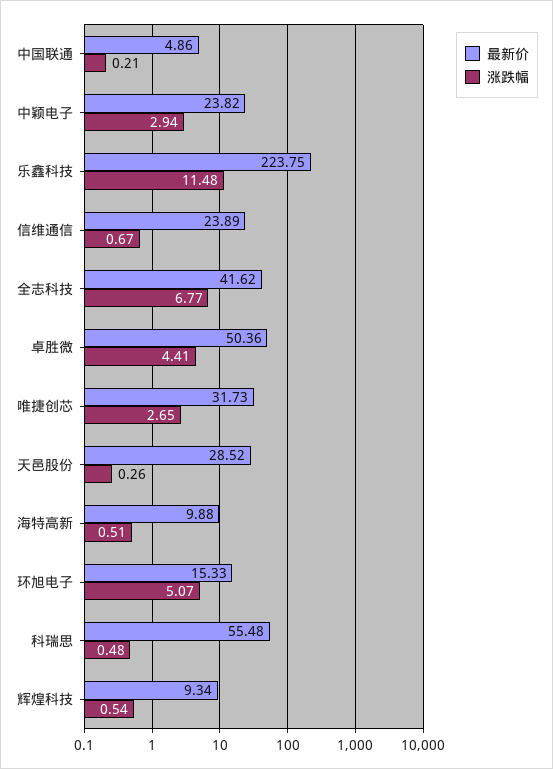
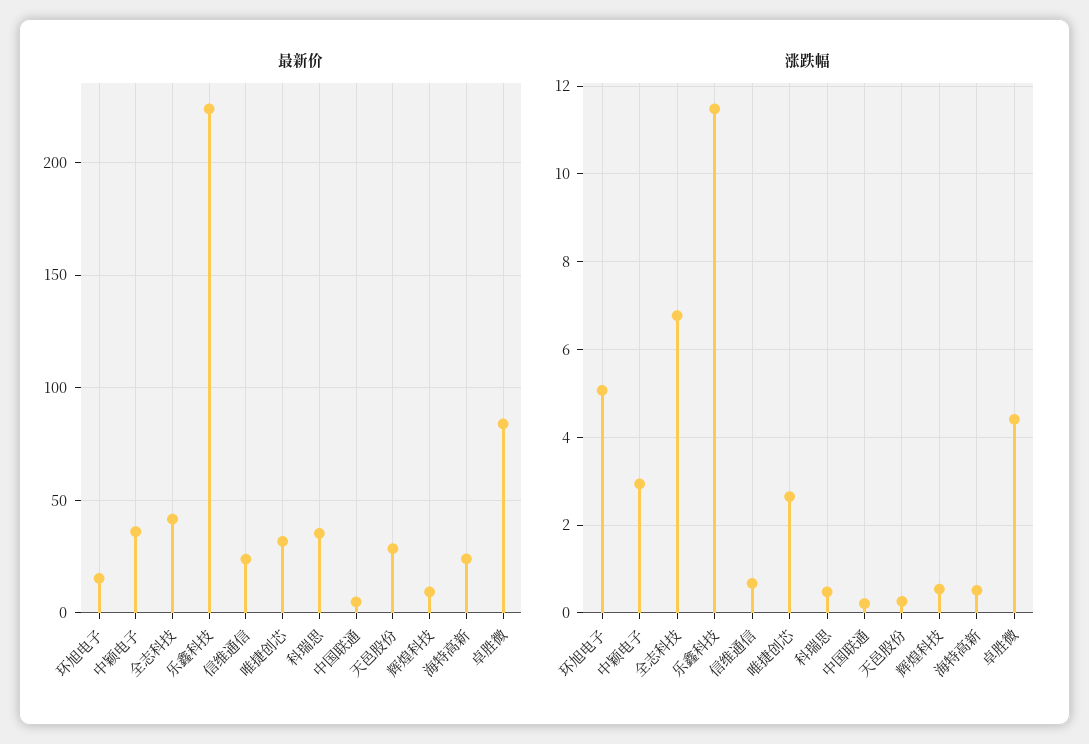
最新价, 中颖电子: 23.82 -> 35
最新价, 卓胜微: 50.36 -> 85
最新价, 海特高新: 9.88 -> 25
最新价, 科瑞思: 55.48 -> 35

